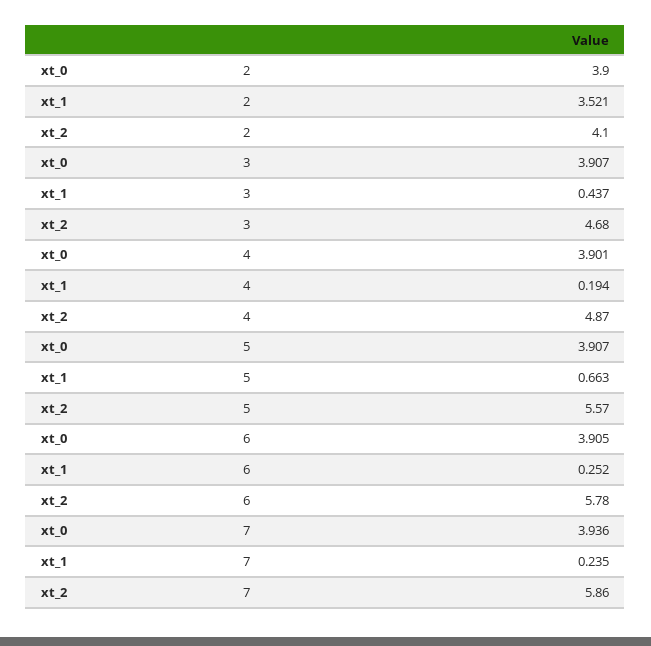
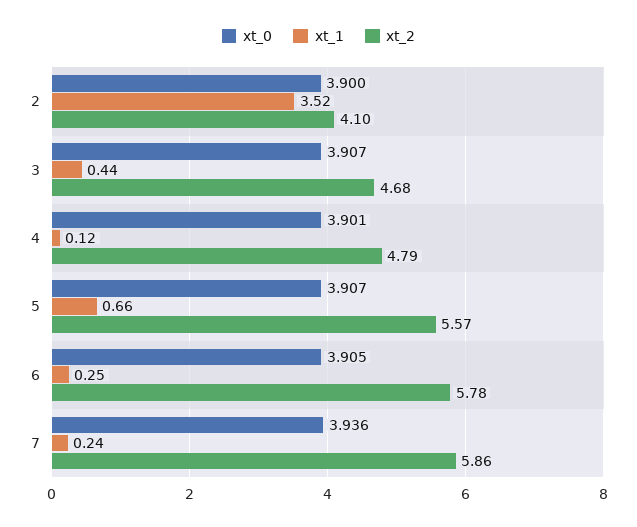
xt_1, 4: 0.194 -> 0.12
xt_2, 4: 4.87 -> 4.79

